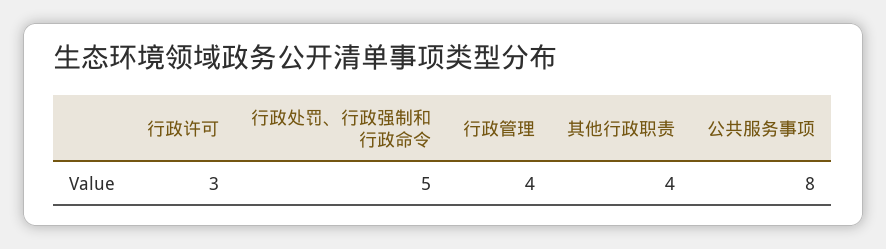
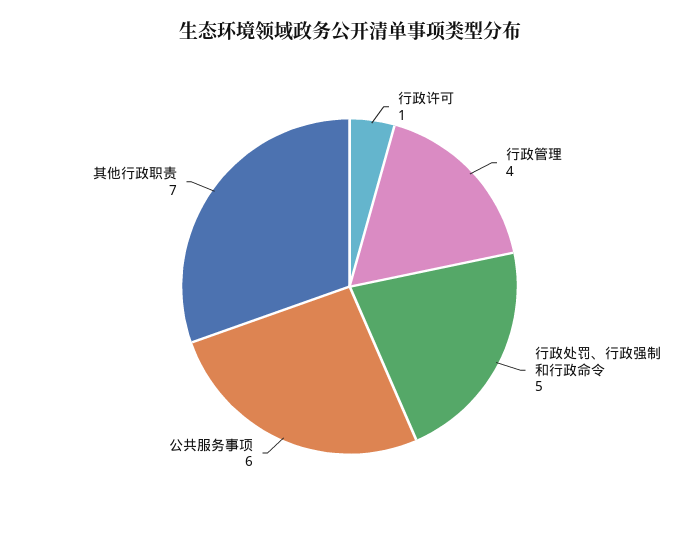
行政许可: 3 -> 1
其他行政职责: 4 -> 7
公共服务事项: 8 -> 6

